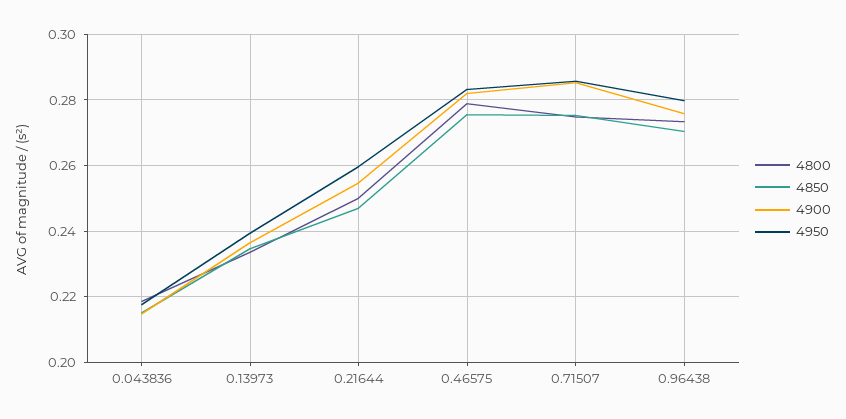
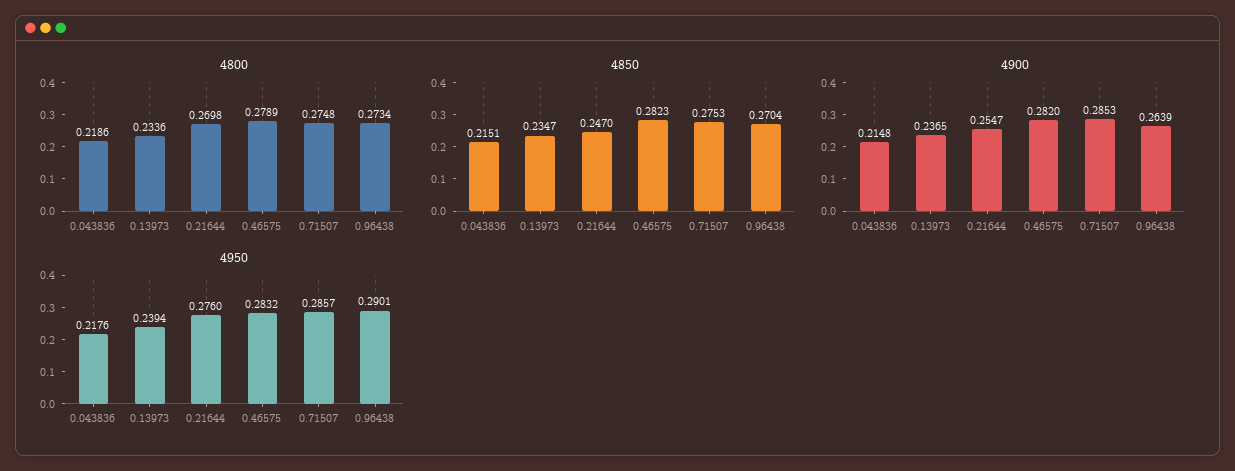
4800, 0.21644: 0.25 -> 0.2698
4950, 0.21644: 0.26 -> 0.276
4850, 0.46575: 0.276 -> 0.2823
4900, 0.96438: 0.276 -> 0.2639
4950, 0.96438: 0.28 -> 0.2901

